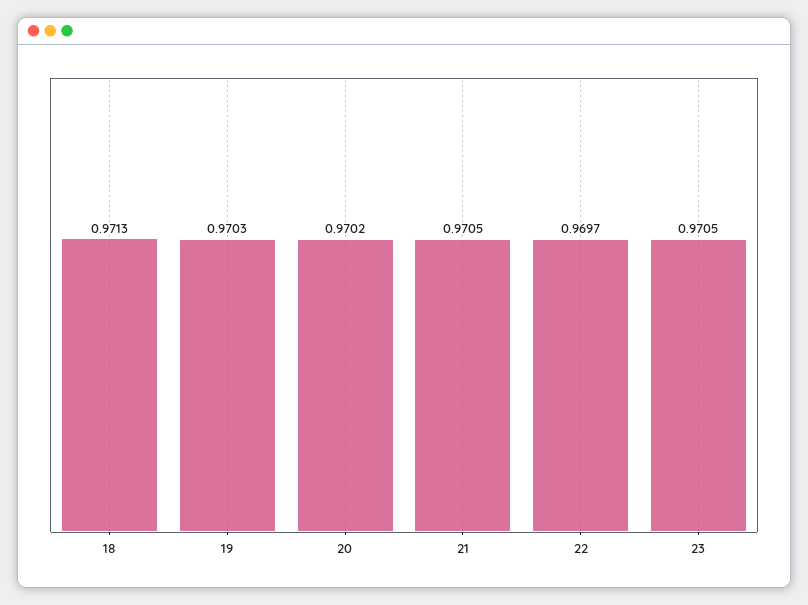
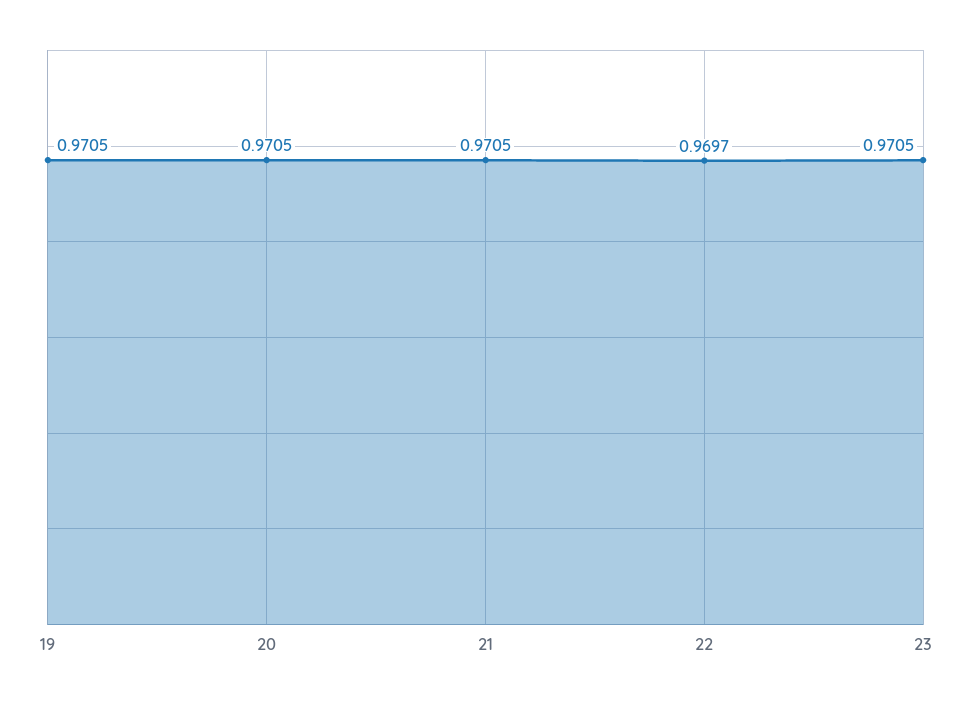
18: 0.9713 -> none
19: 0.9703 -> 0.9705
20: 0.9702 -> 0.9705

